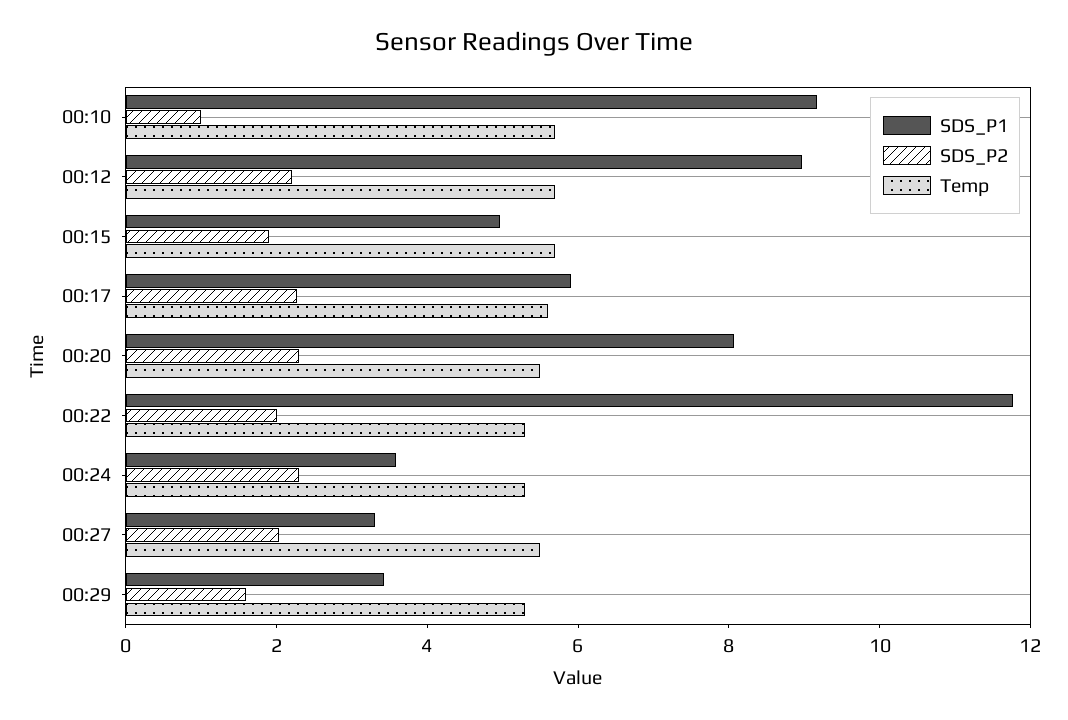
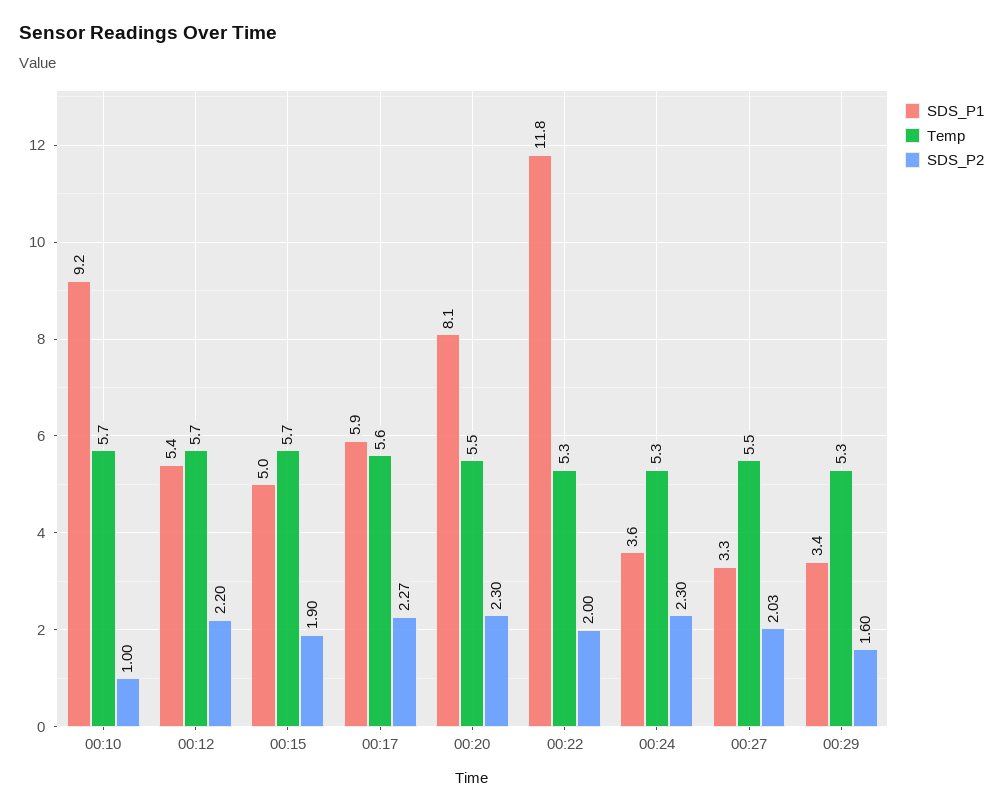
SDS_P1, 00:12: 9 -> 5.4

